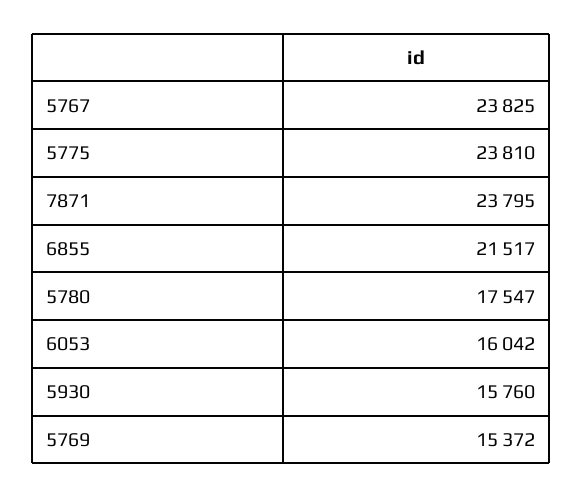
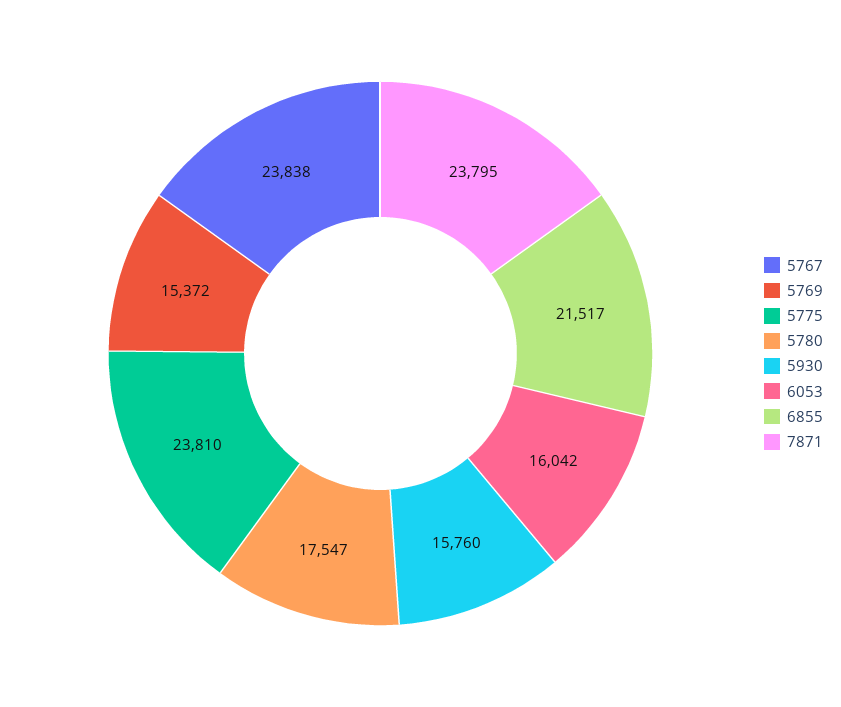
5767: 23825 -> 23838

